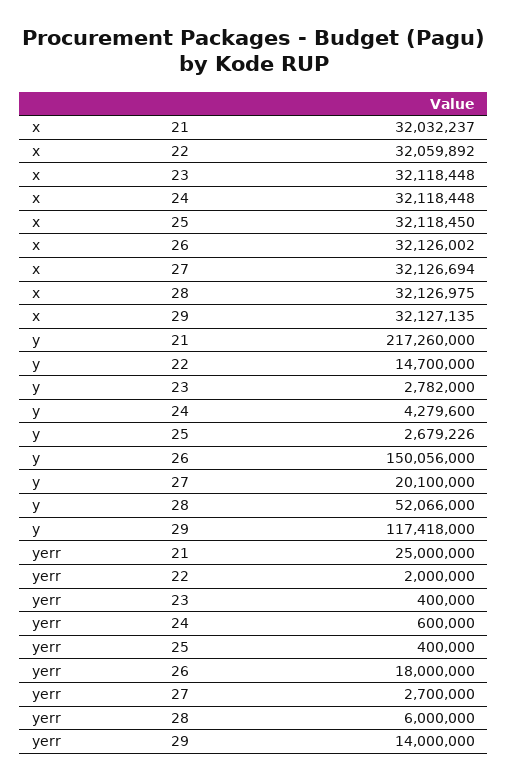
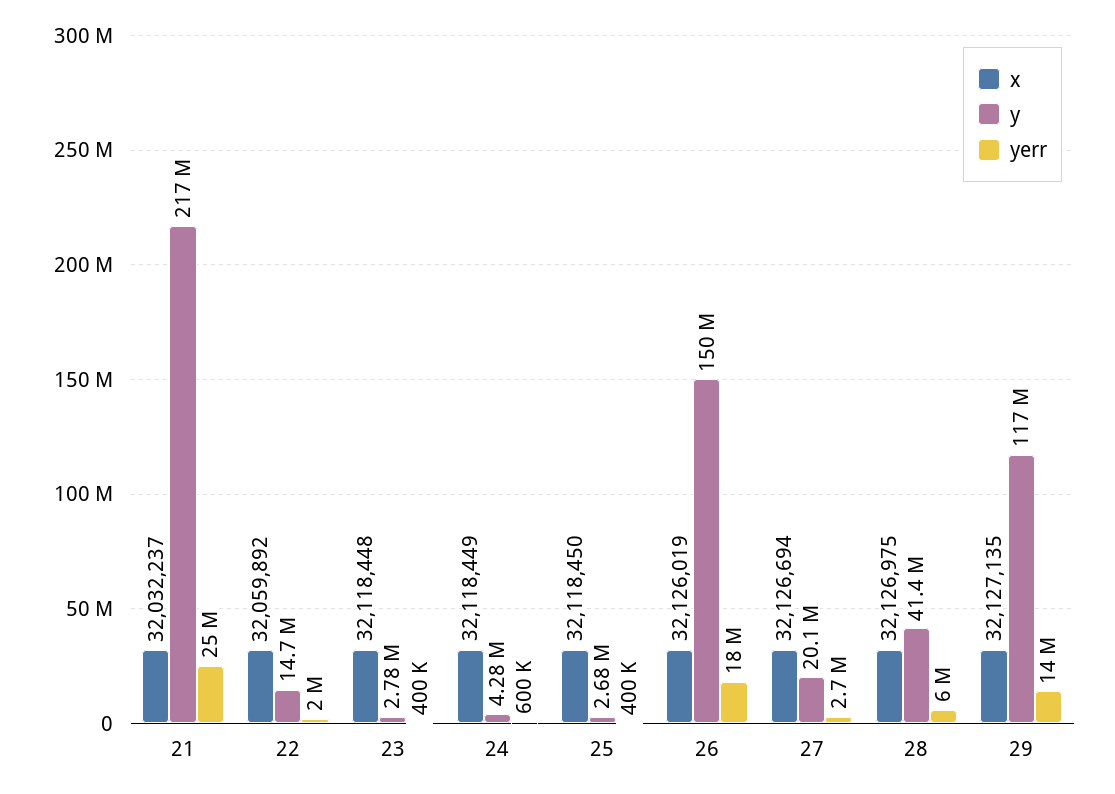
x, 24: 32118448 -> 32118449
x, 26: 32126002 -> 32126019
y, 28: 52066000 -> 41400000

